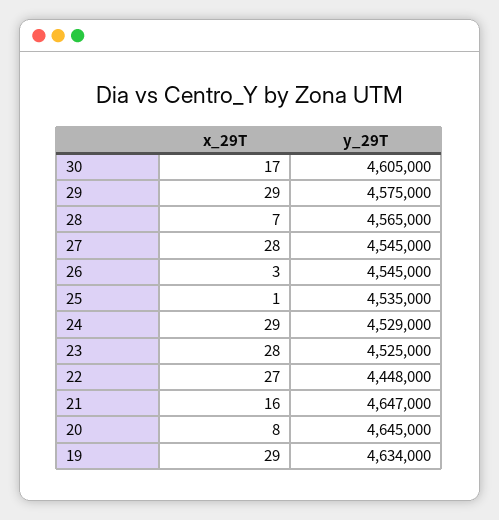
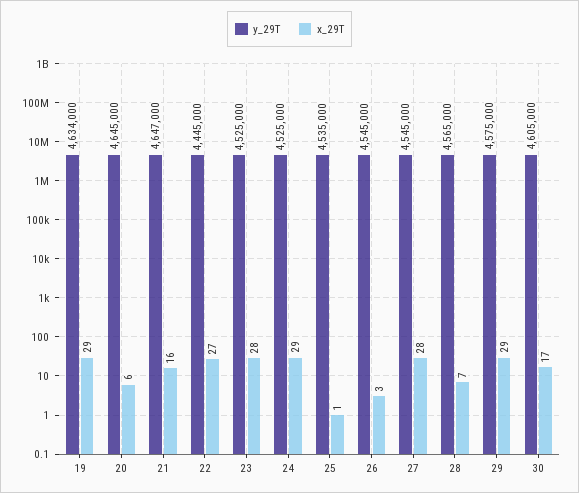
y_29T, 24: 4529000 -> 4525000
y_29T, 22: 4448000 -> 4445000
x_29T, 20: 8 -> 6

